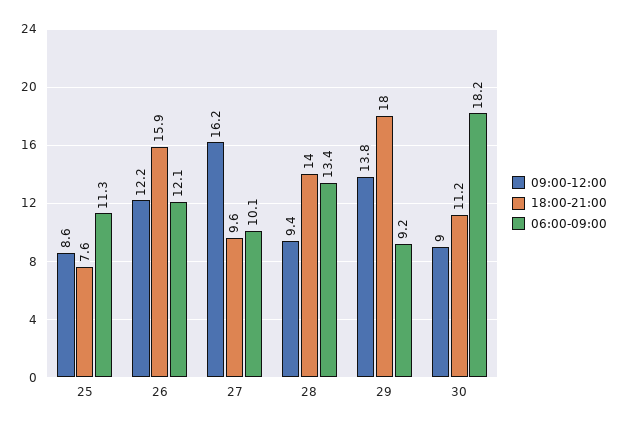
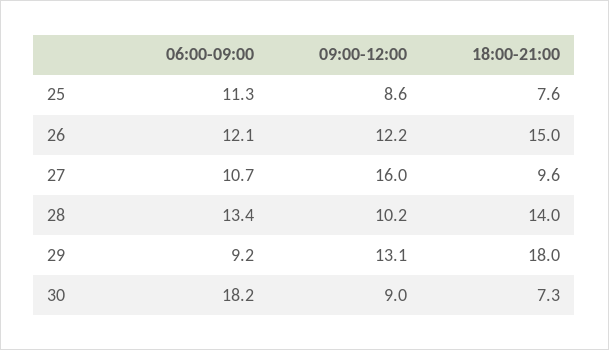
18:00-21:00, 26: 15.9 -> 15
09:00-12:00, 27: 16.2 -> 16
06:00-09:00, 27: 10.1 -> 10.7
09:00-12:00, 28: 9.4 -> 10.2
09:00-12:00, 29: 13.8 -> 13.1
18:00-21:00, 30: 11.2 -> 7.3

